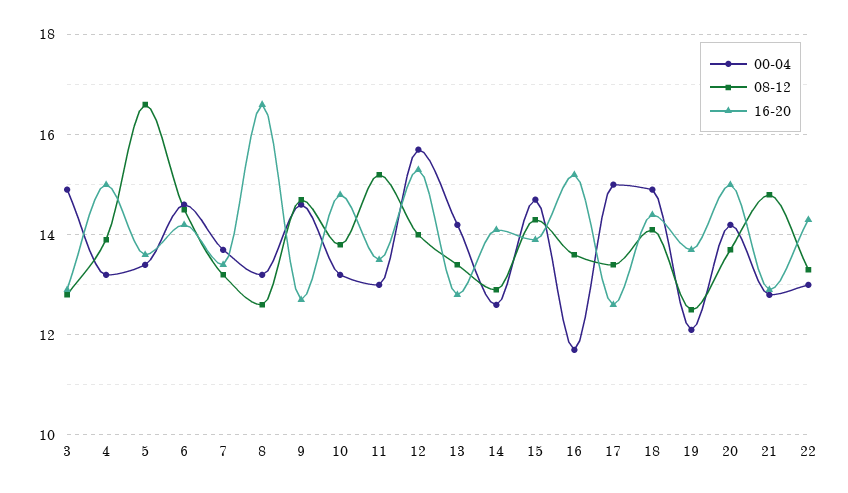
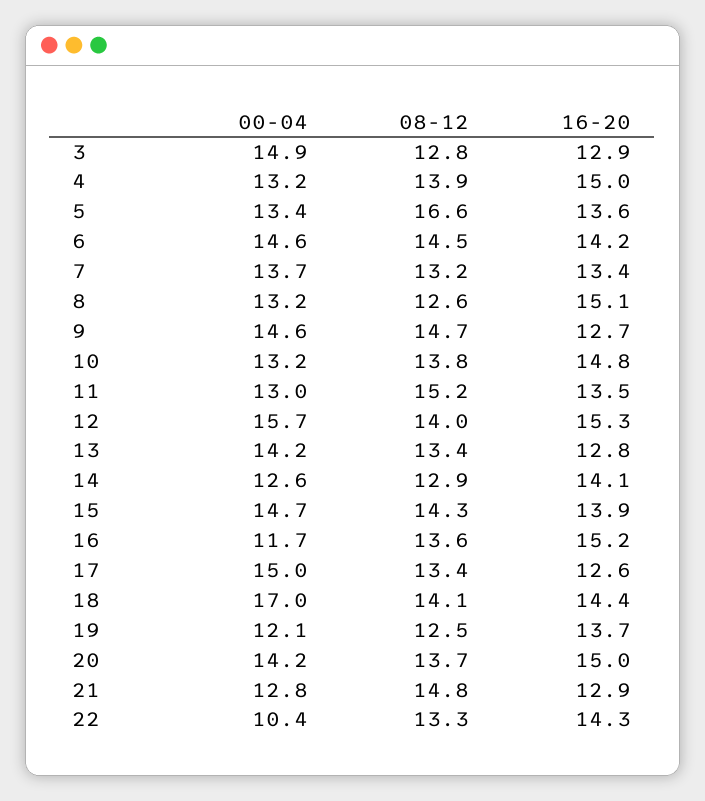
16-20, 8: 16.5 -> 15.1
00-04, 18: 15 -> 17
00-04, 22: 13 -> 10.4

